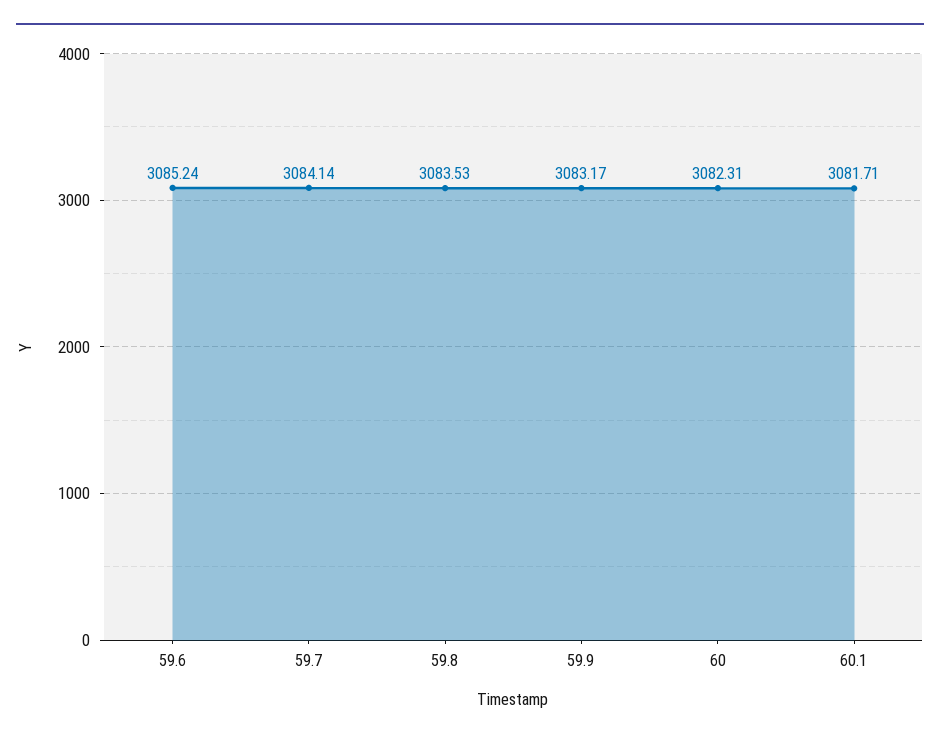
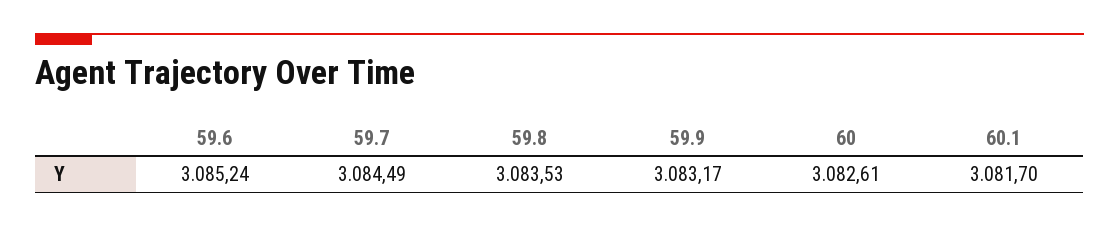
59.7: 3084.14 -> 3084.49
60: 3082.31 -> 3082.61
60.1: 3081.71 -> 3081.7

